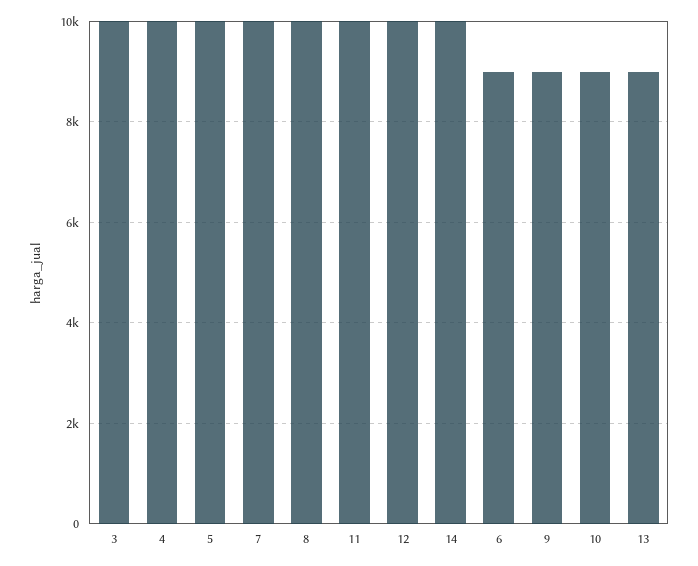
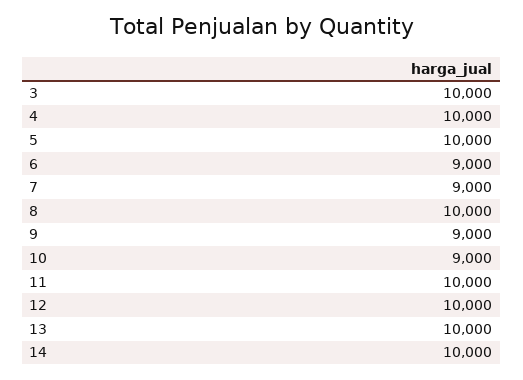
7: 10000 -> 9000
13: 9000 -> 10000

